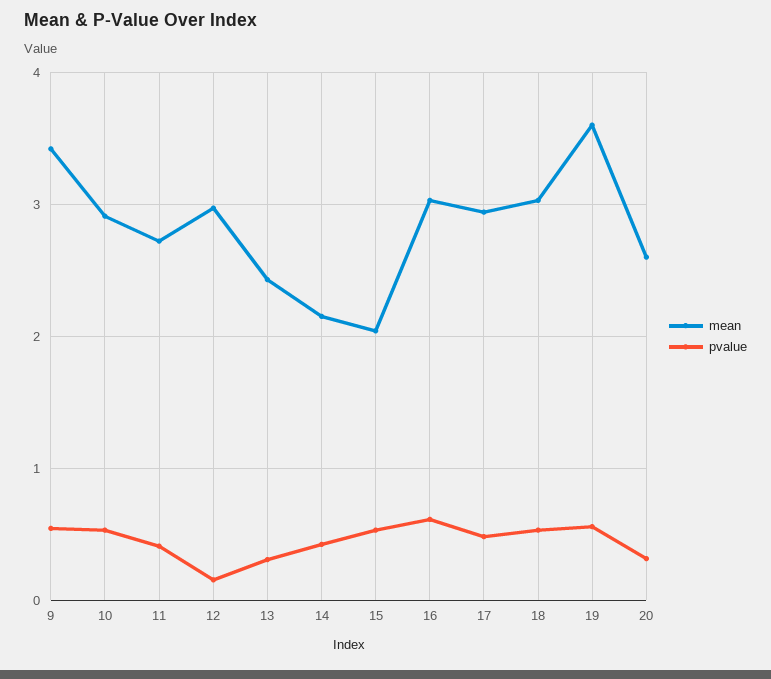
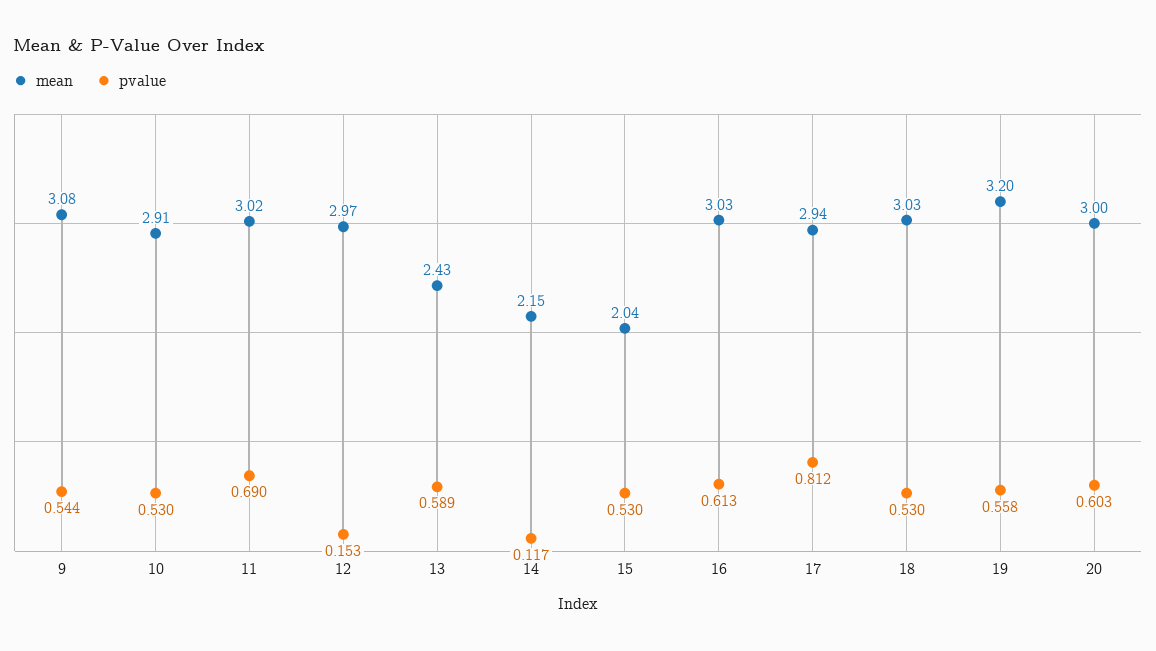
mean, 9: 3.4 -> 3.08
mean, 11: 2.7 -> 3.02
pvalue, 11: 0.4 -> 0.69
pvalue, 13: 0.3 -> 0.589
pvalue, 14: 0.4 -> 0.117
pvalue, 17: 0.5 -> 0.812
mean, 19: 3.6 -> 3.2
mean, 20: 2.6 -> 3
pvalue, 20: 0.3 -> 0.603

